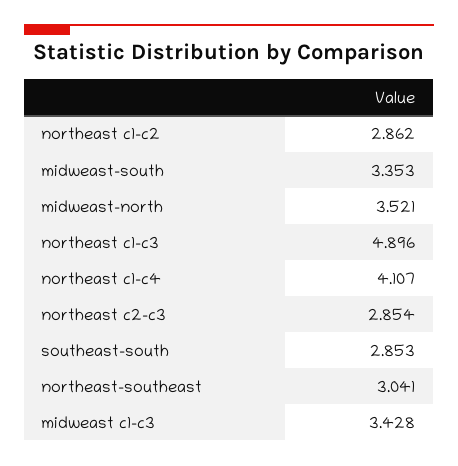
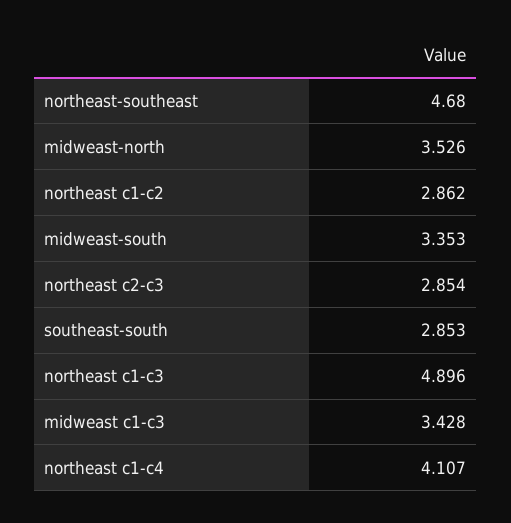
midweast-north: 3.521 -> 3.526
northeast-southeast: 3.041 -> 4.68

